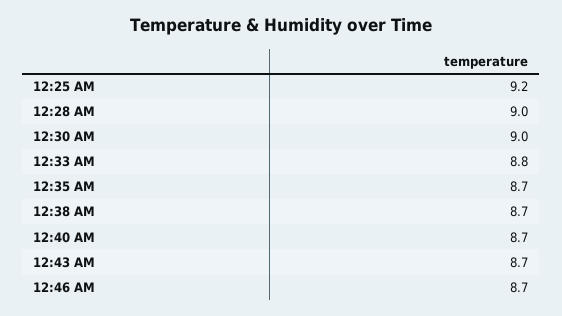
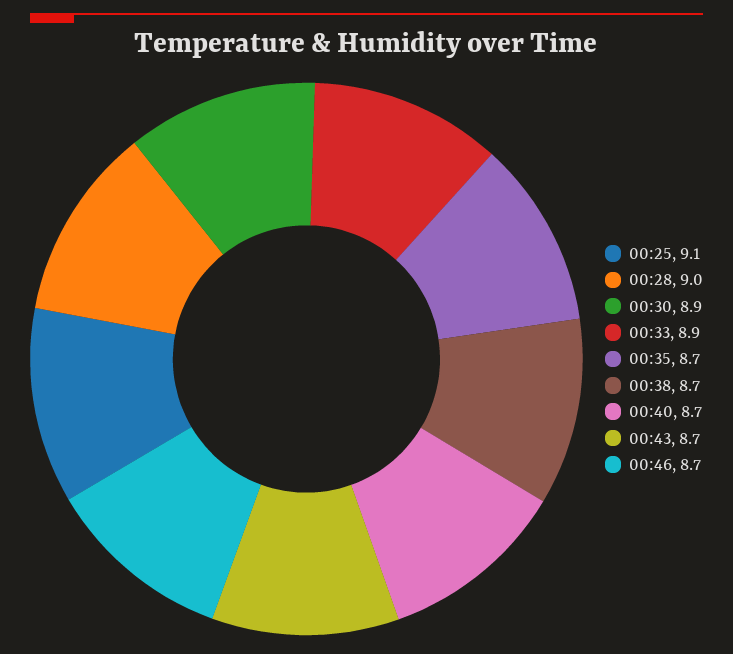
12:25 AM: 9.2 -> 9.1
12:30 AM: 9 -> 8.9
12:33 AM: 8.8 -> 8.9

